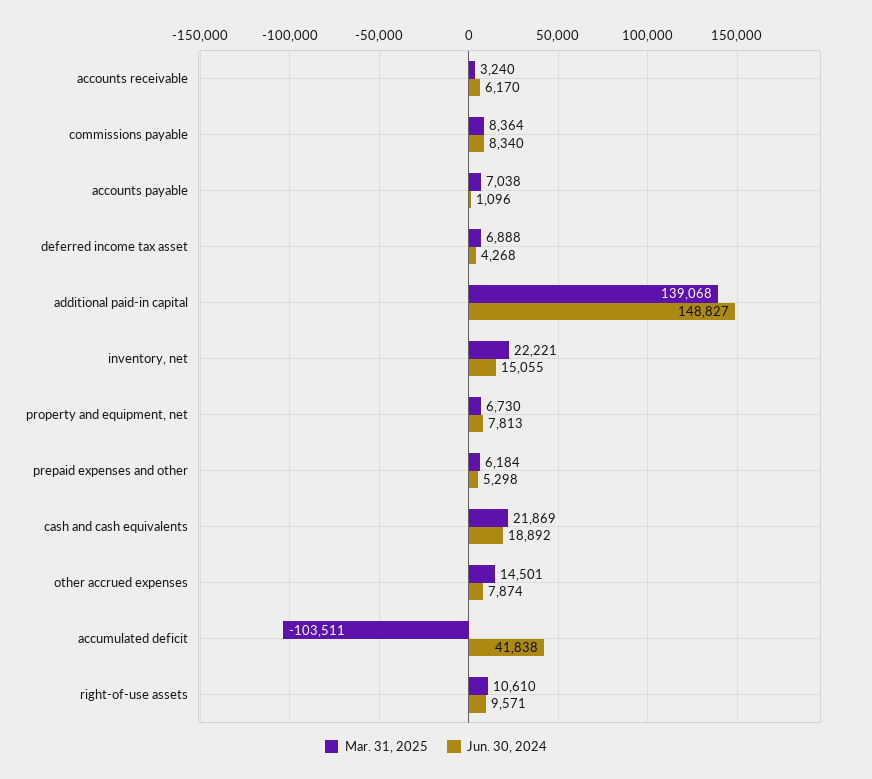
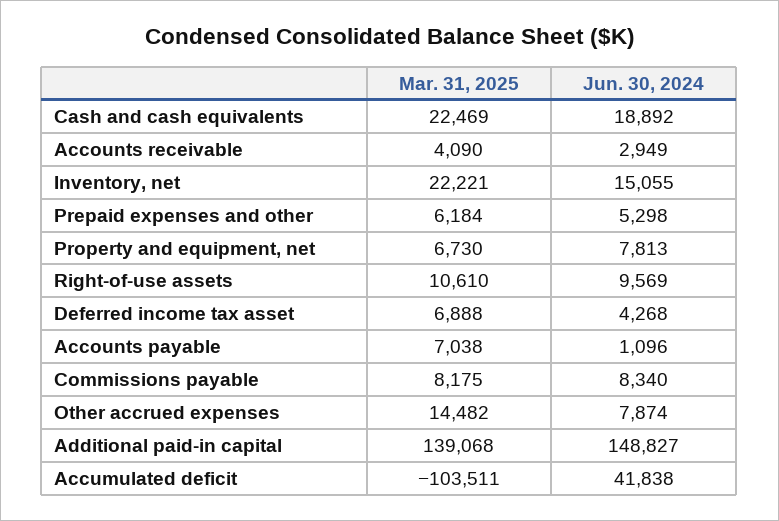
Mar. 31, 2025, accounts receivable: 3240 -> 4090
Jun. 30, 2024, accounts receivable: 6170 -> 2949
Mar. 31, 2025, commissions payable: 8364 -> 8175
Mar. 31, 2025, cash and cash equivalents: 21869 -> 22469
Mar. 31, 2025, other accrued expenses: 14501 -> 14482
Jun. 30, 2024, right-of-use assets: 9571 -> 9569

